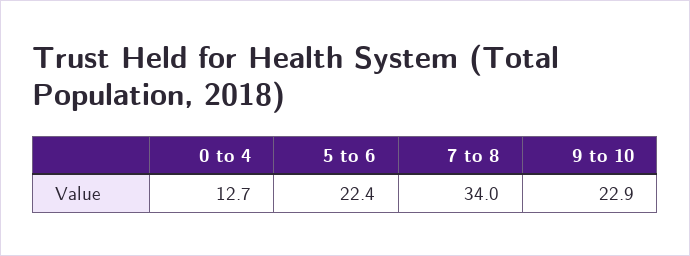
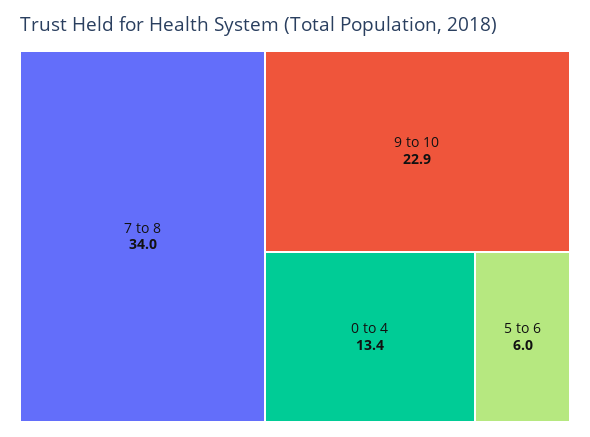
0 to 4: 12.7 -> 13.4
5 to 6: 22.4 -> 6

